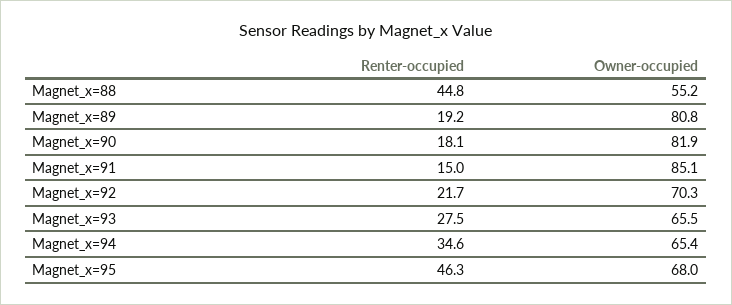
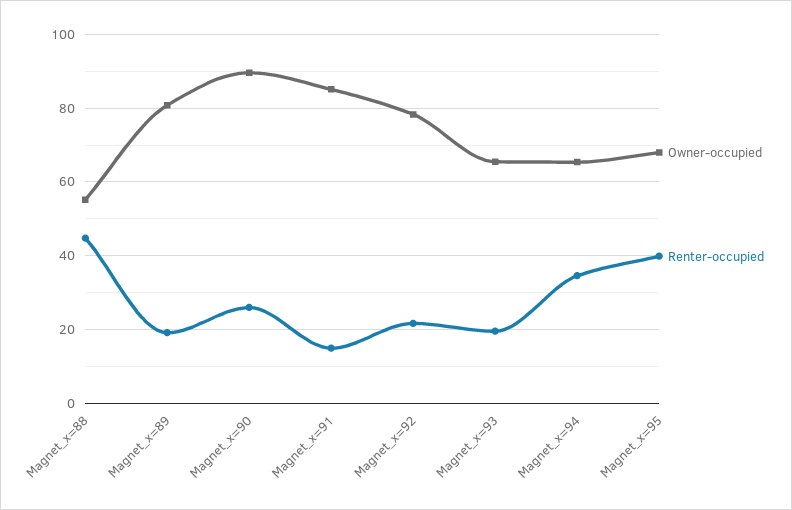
Renter-occupied, Magnet_x=90: 18.1 -> 26
Owner-occupied, Magnet_x=90: 81.9 -> 90
Owner-occupied, Magnet_x=92: 70.3 -> 78
Renter-occupied, Magnet_x=93: 27.5 -> 20
Renter-occupied, Magnet_x=95: 46.3 -> 40

